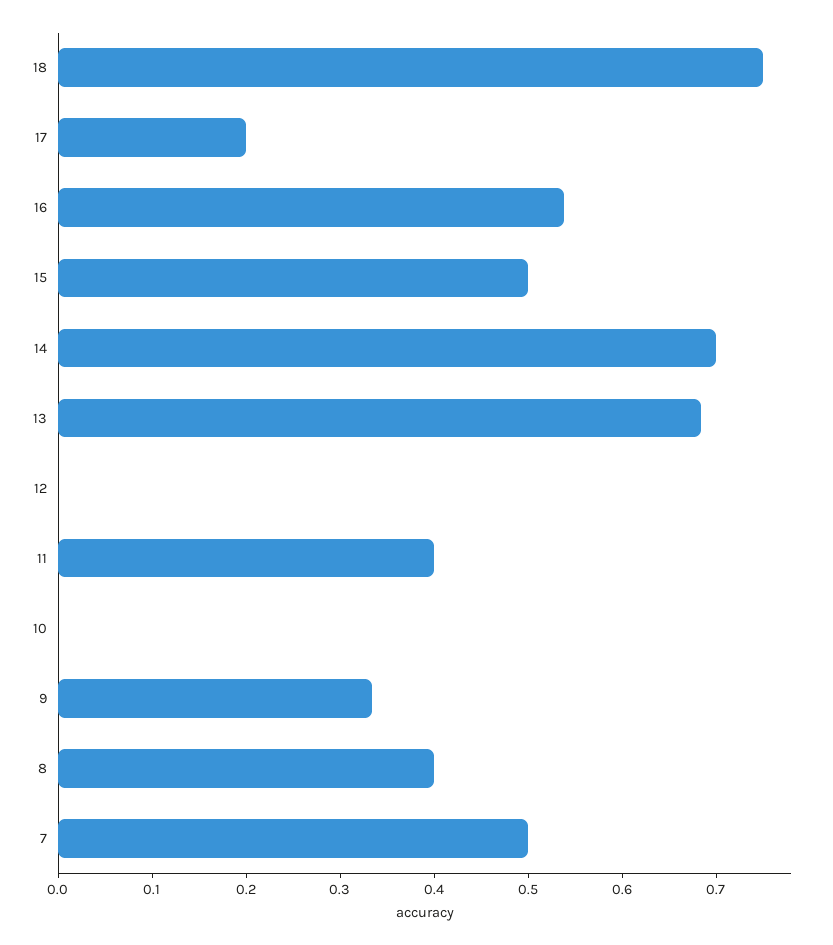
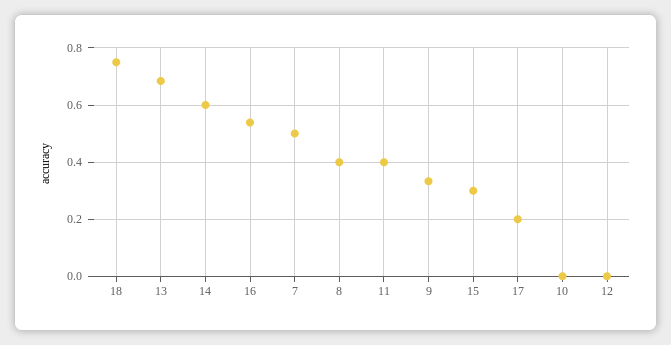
15: 0.5 -> 0.3
14: 0.7 -> 0.6

